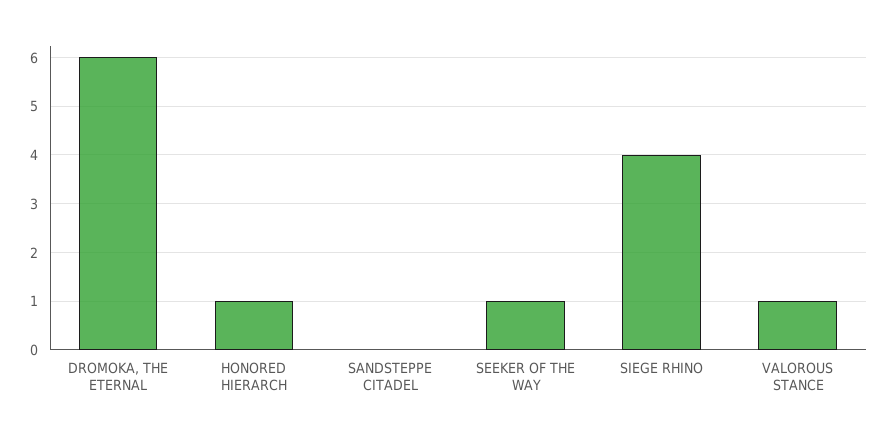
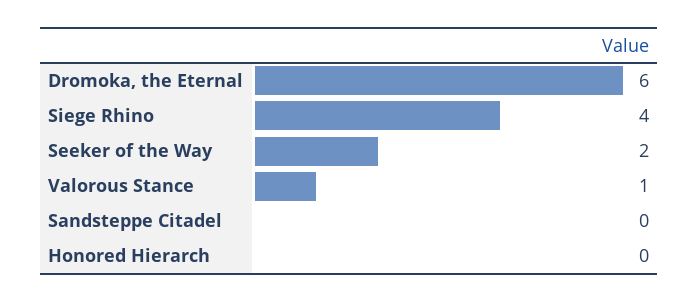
HONORED HIERARCH: 1 -> 0
SEEKER OF THE WAY: 1 -> 2

